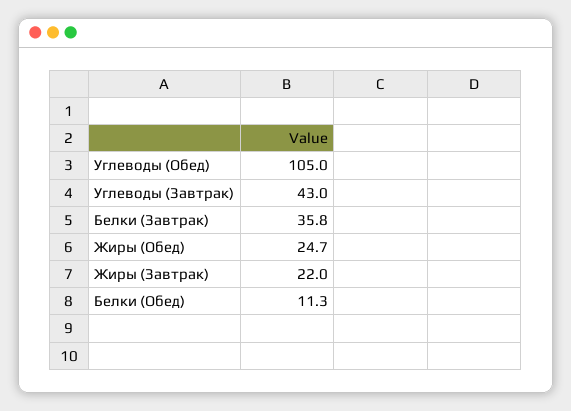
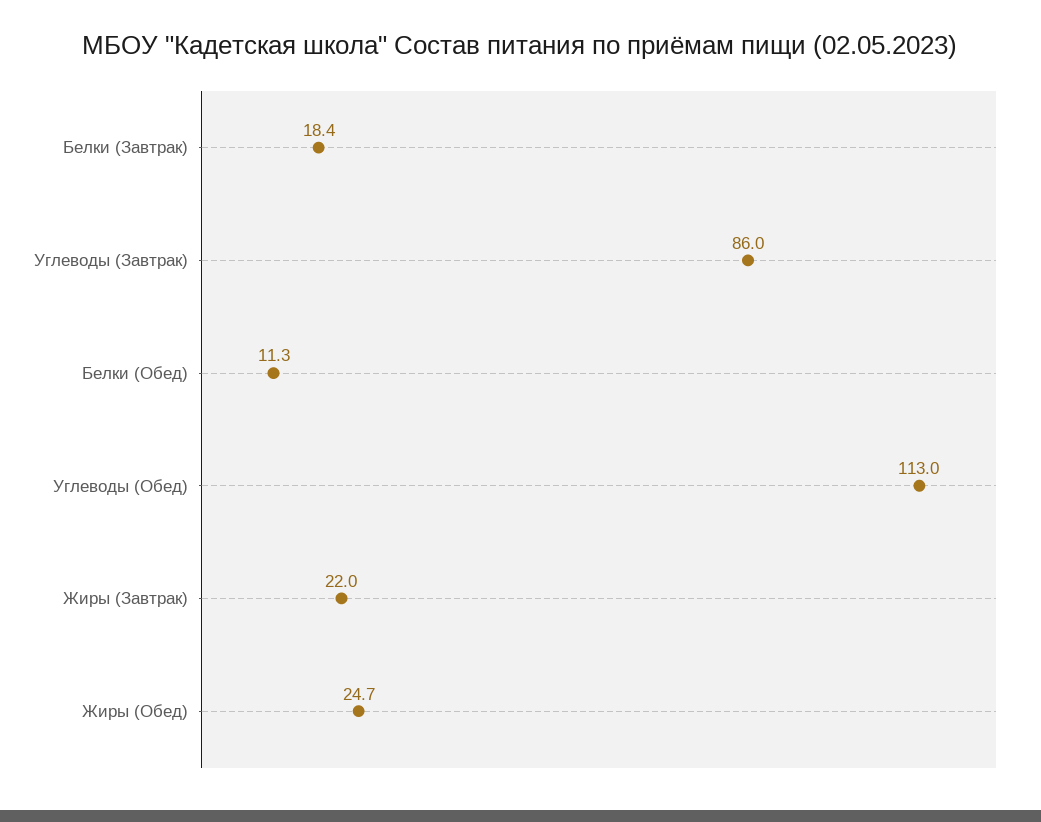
Углеводы (Обед): 105 -> 113
Углеводы (Завтрак): 43 -> 86
Белки (Завтрак): 35.8 -> 18.4

